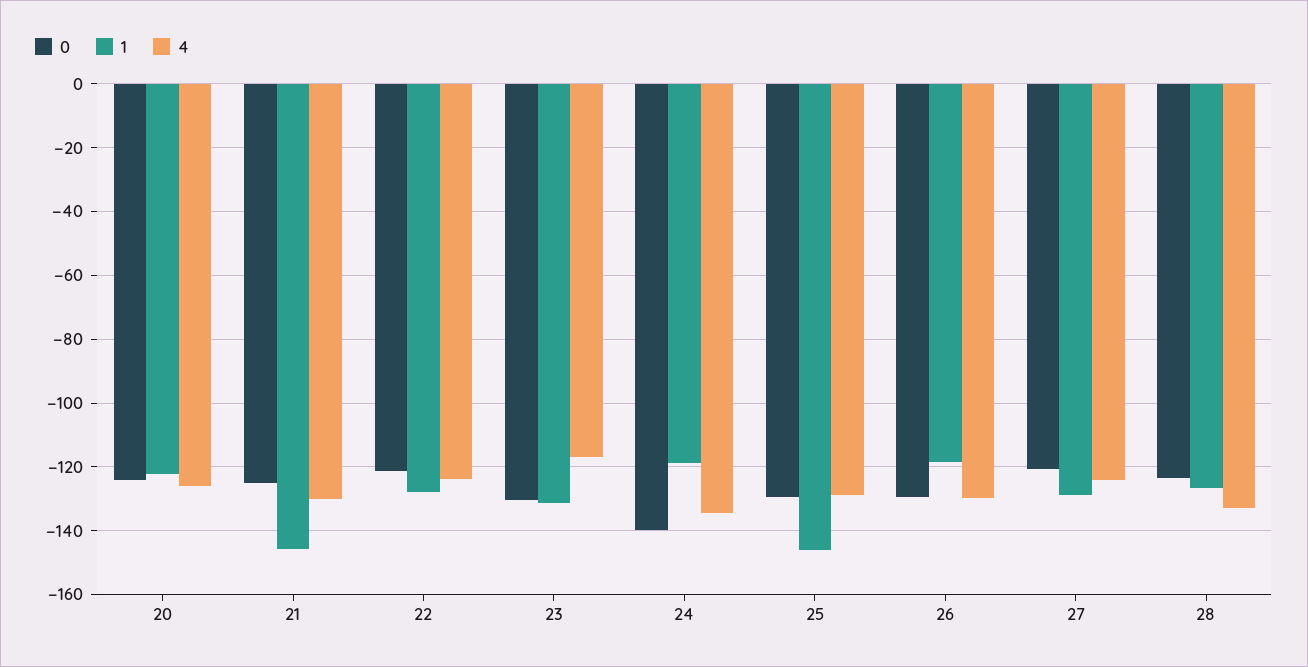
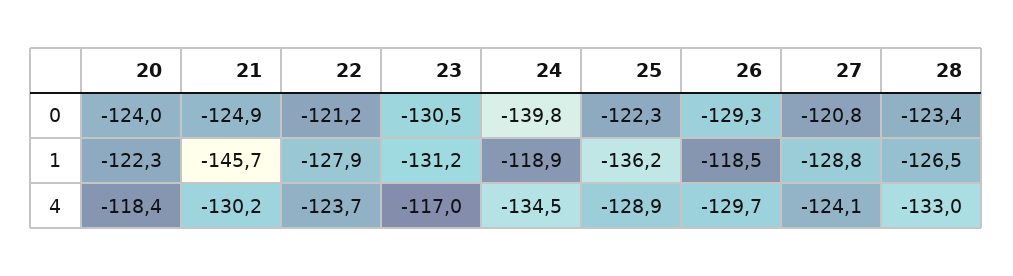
4, 20: -126 -> -118.4
0, 25: -130 -> -122.3
1, 25: -146 -> -136.2

